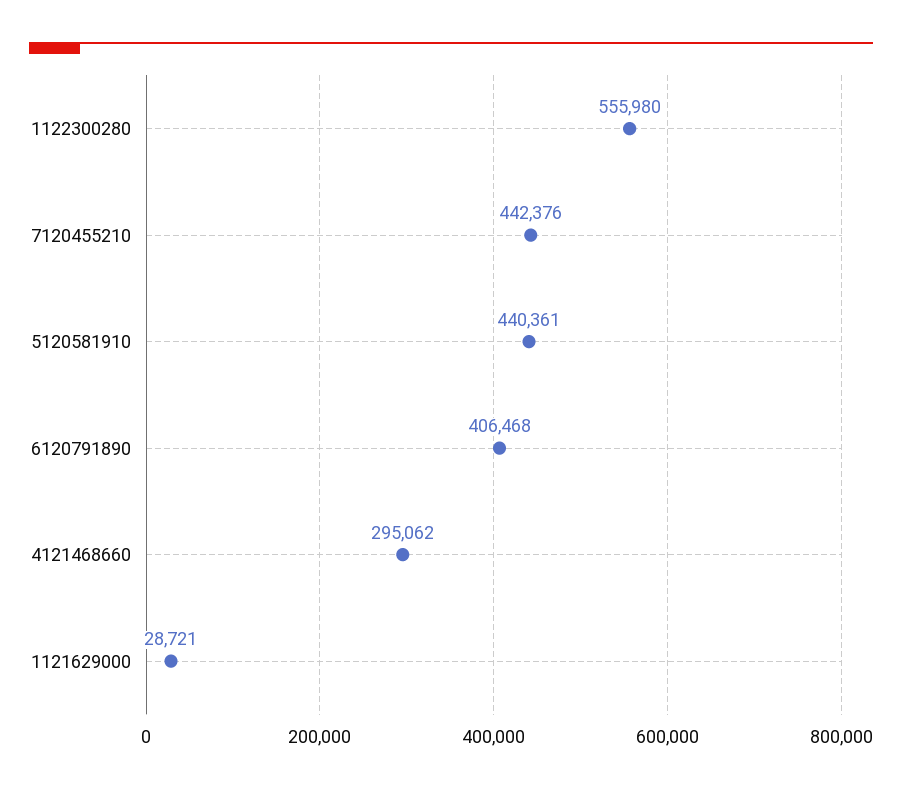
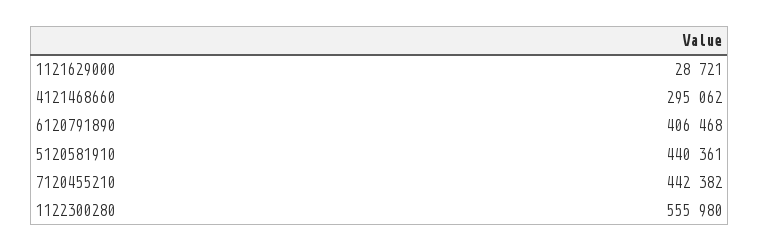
7120455210: 442376 -> 442382

